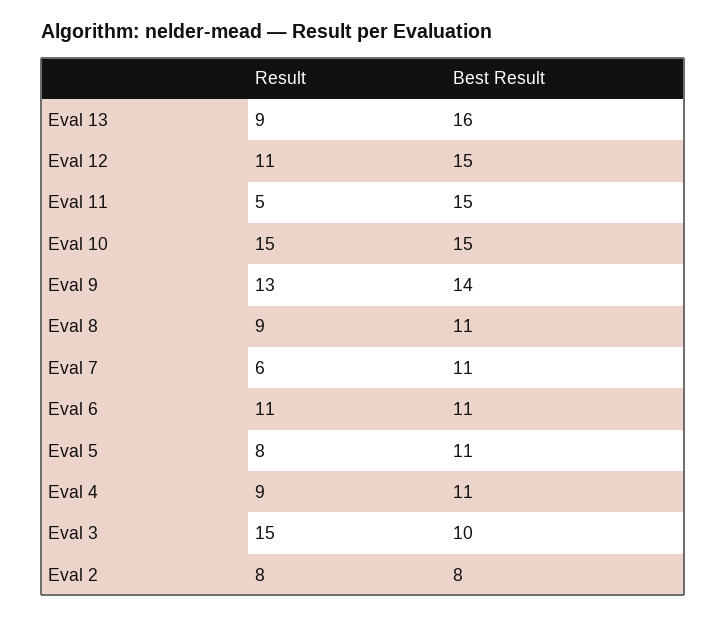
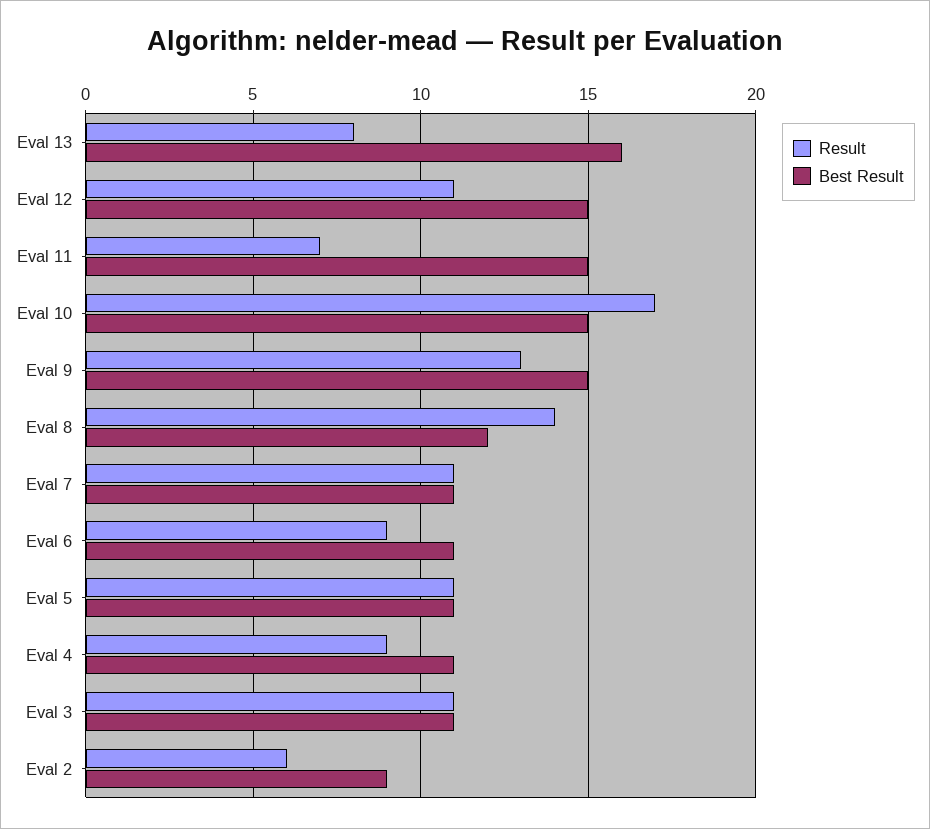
Result, Eval 13: 9 -> 8
Result, Eval 11: 5 -> 7
Result, Eval 10: 15 -> 17
Best Result, Eval 9: 14 -> 15
Result, Eval 8: 9 -> 14
Best Result, Eval 8: 11 -> 12
Result, Eval 7: 6 -> 11
Result, Eval 6: 11 -> 9
Result, Eval 5: 8 -> 11
Result, Eval 3: 15 -> 11
Best Result, Eval 3: 10 -> 11
Result, Eval 2: 8 -> 6
Best Result, Eval 2: 8 -> 9

